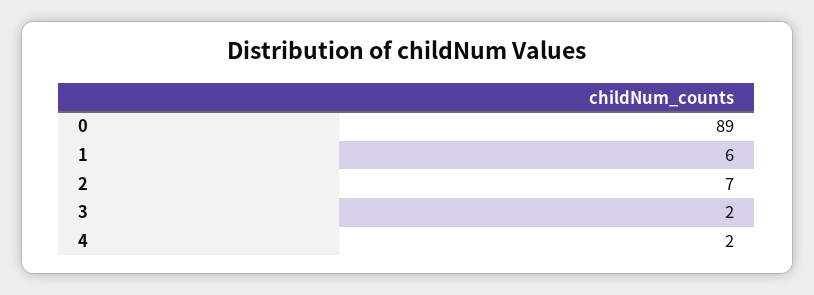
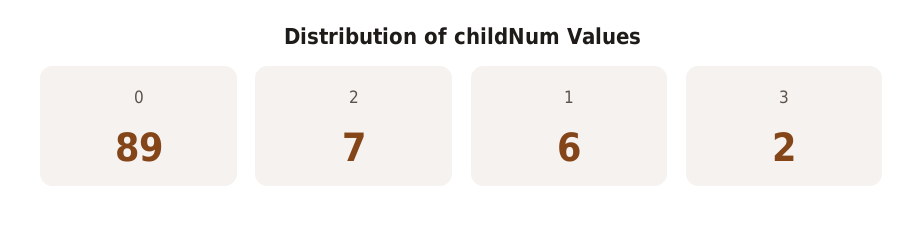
4: 2 -> none

